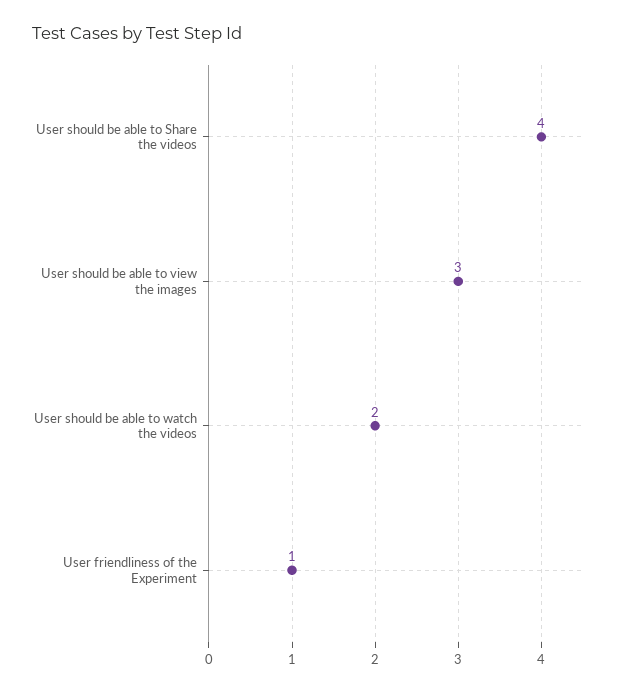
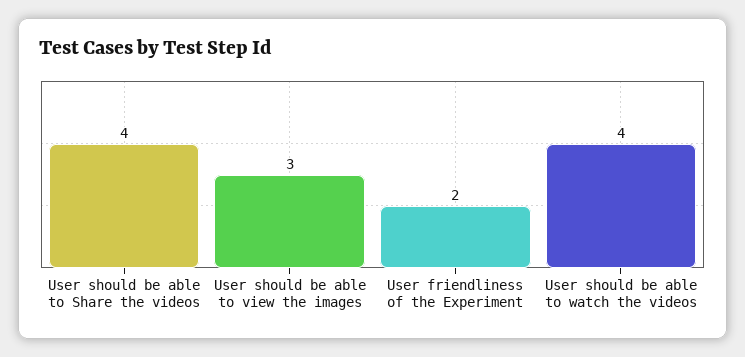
User should be able to watch the videos: 2 -> 4
User friendliness of the Experiment: 1 -> 2

